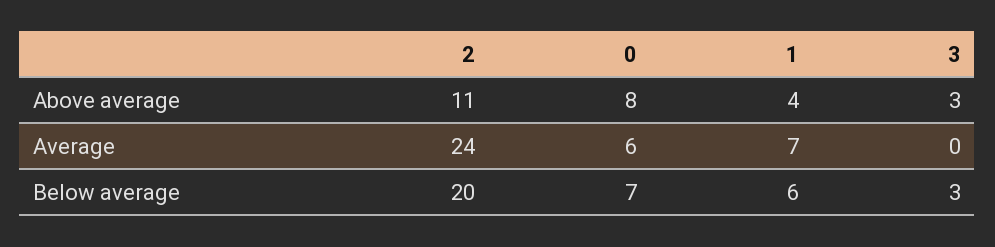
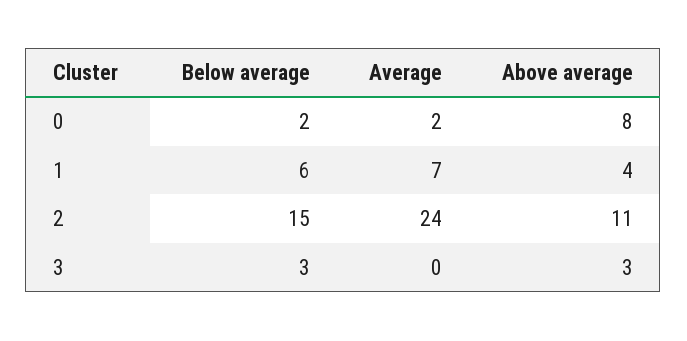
0, Average: 6 -> 2
2, Below average: 20 -> 15
0, Below average: 7 -> 2

